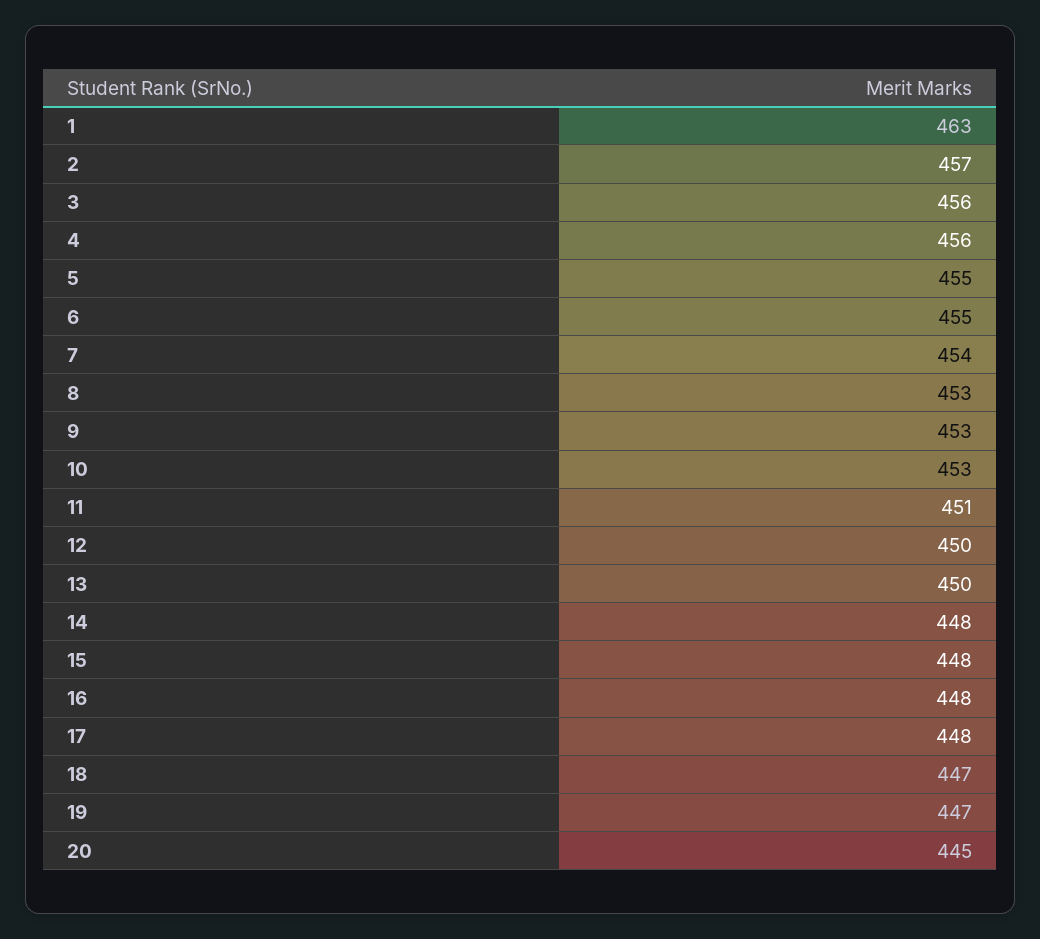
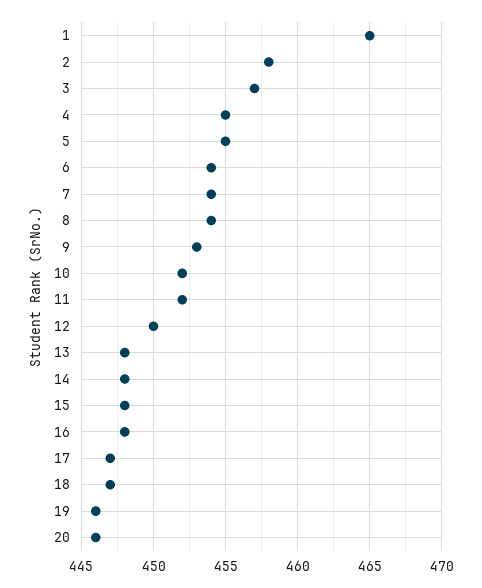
1: 463 -> 465
2: 457 -> 458
3: 456 -> 457
4: 456 -> 455
6: 455 -> 454
8: 453 -> 454
10: 453 -> 452
11: 451 -> 452
13: 450 -> 448
17: 448 -> 447
19: 447 -> 446
20: 445 -> 446

